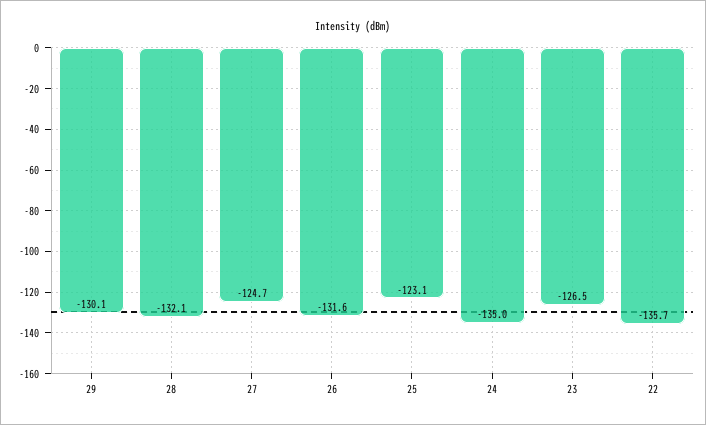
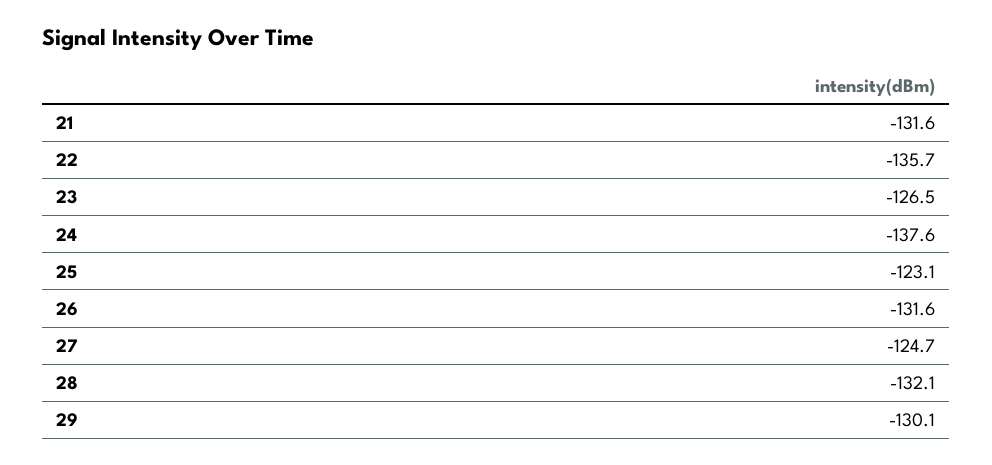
24: -135 -> -137.6
21: none -> -131.6

